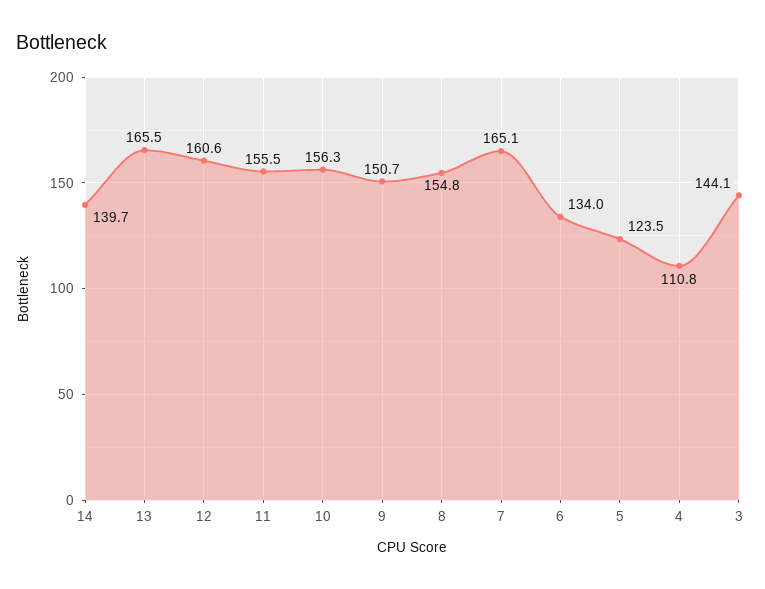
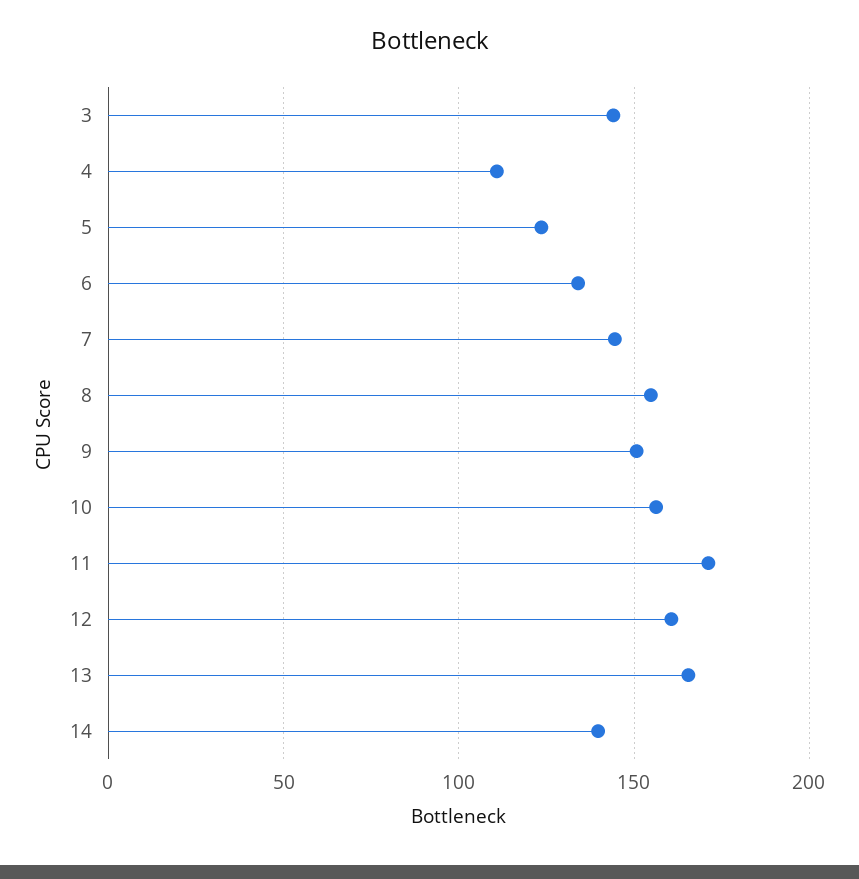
11: 155.5 -> 170
7: 165.1 -> 145

